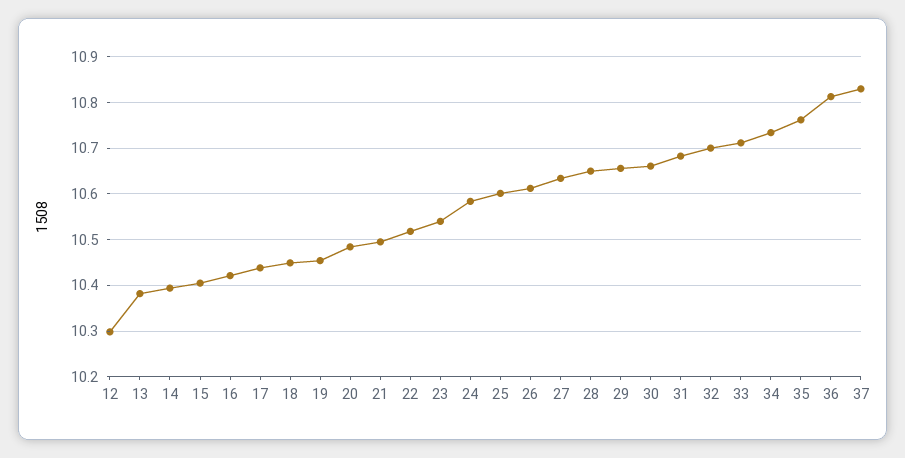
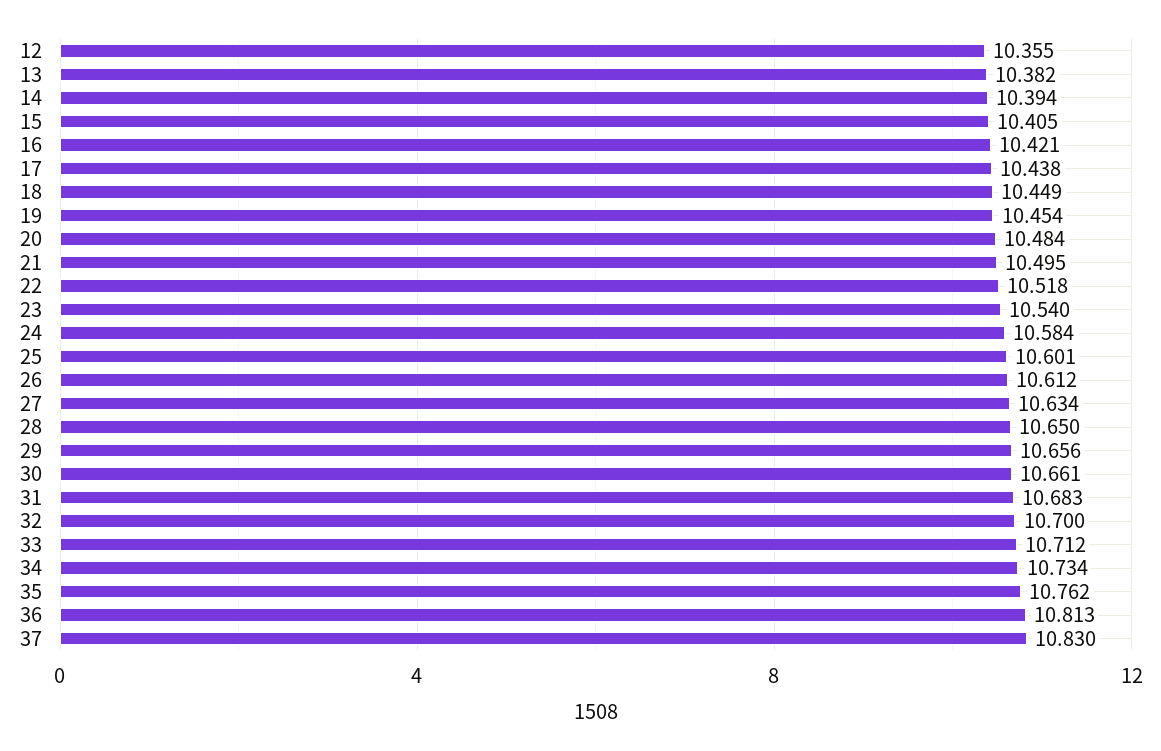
12: 10.3 -> 10.355

